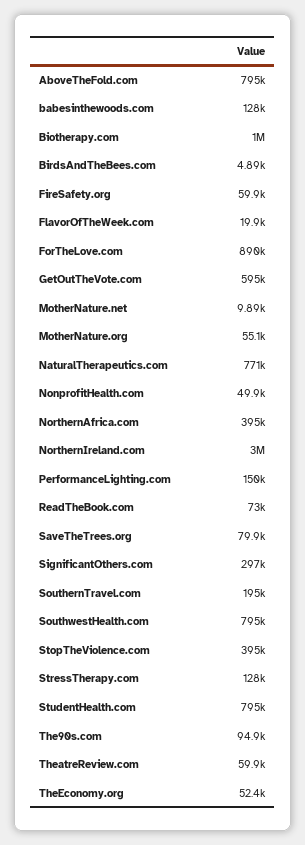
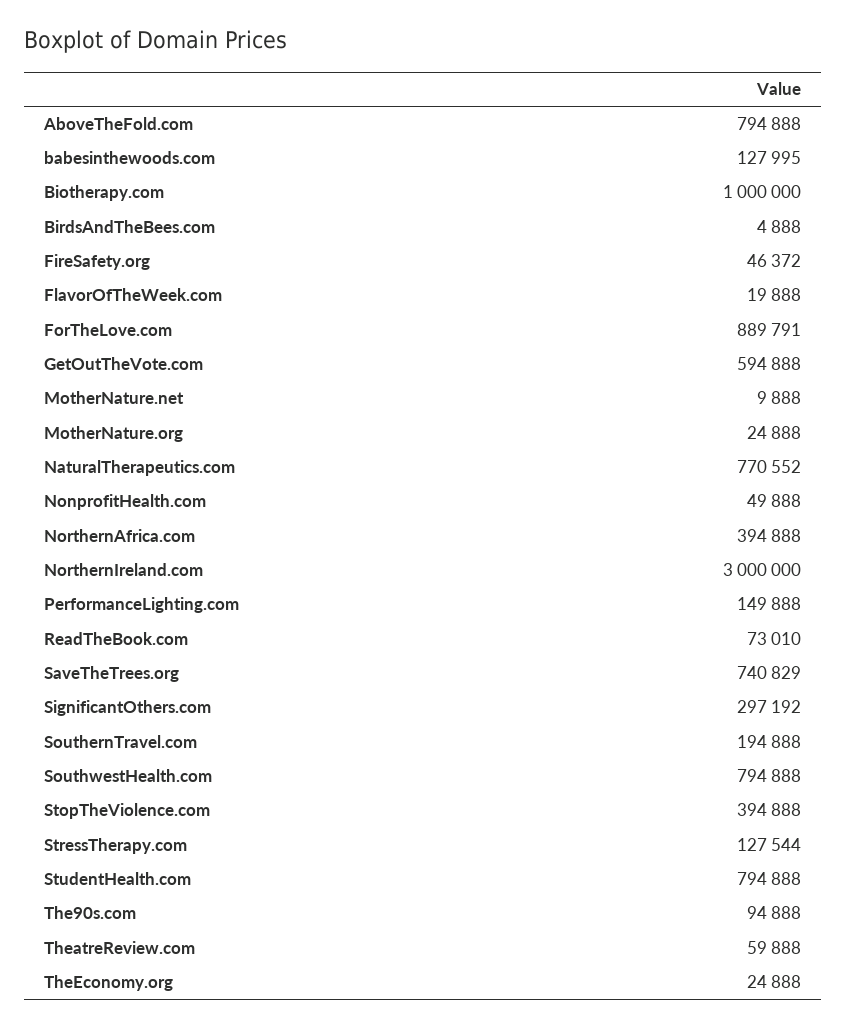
FireSafety.org: 59900 -> 46372
MotherNature.org: 55100 -> 24888
SaveTheTrees.org: 79900 -> 740829
TheEconomy.org: 52400 -> 24888

